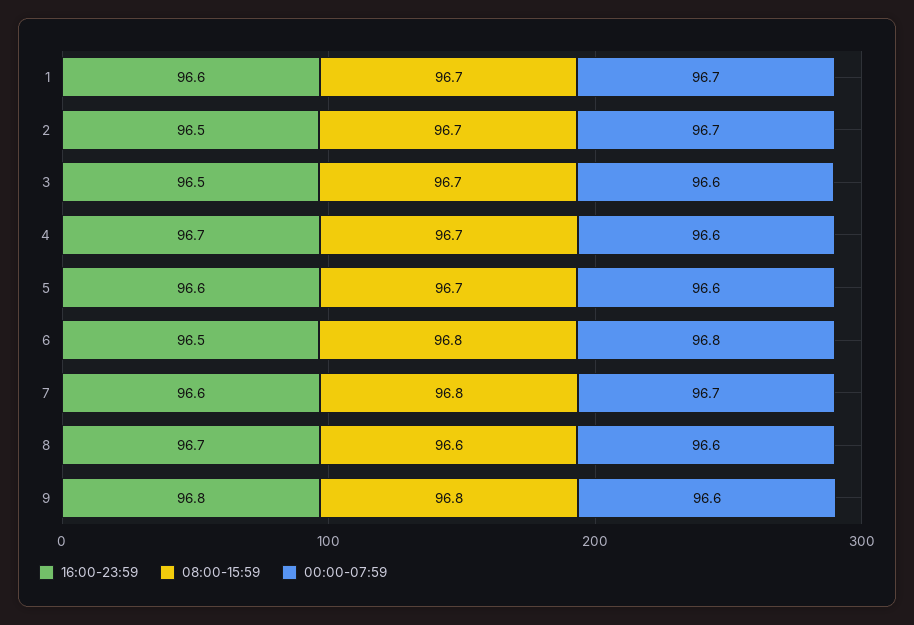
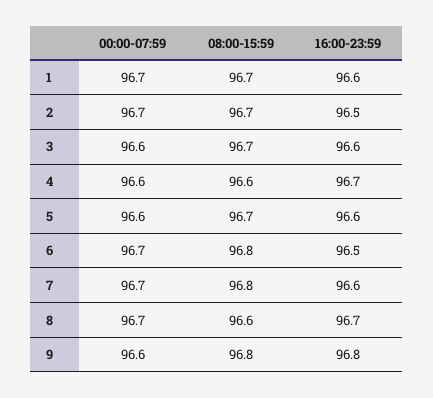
16:00-23:59, 3: 96.5 -> 96.6
08:00-15:59, 4: 96.7 -> 96.6
00:00-07:59, 6: 96.8 -> 96.7
00:00-07:59, 8: 96.6 -> 96.7

